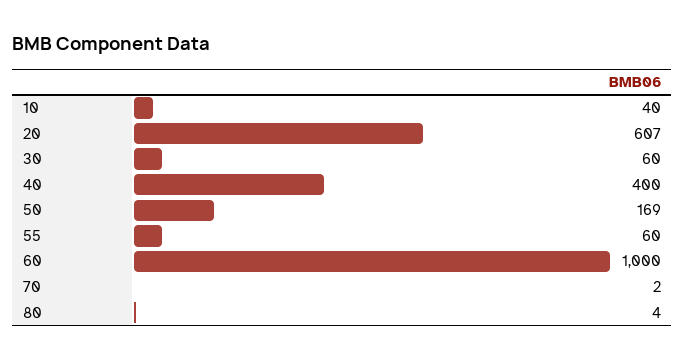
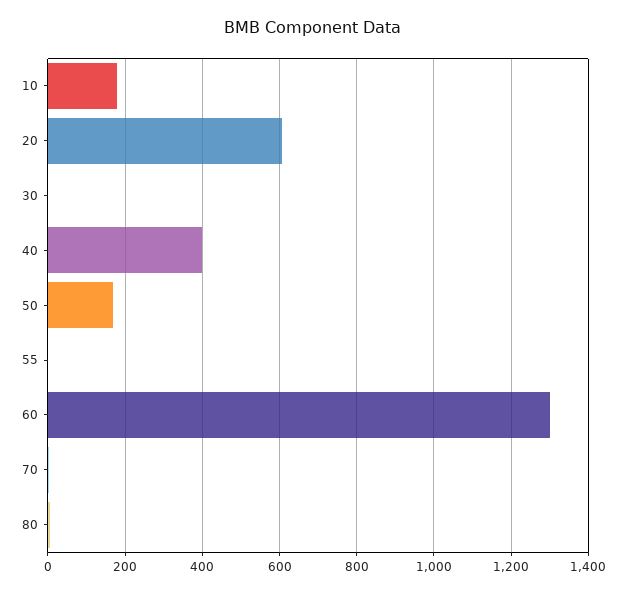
10: 40 -> 180
30: 60 -> 0
55: 60 -> 0
60: 1000 -> 1300

